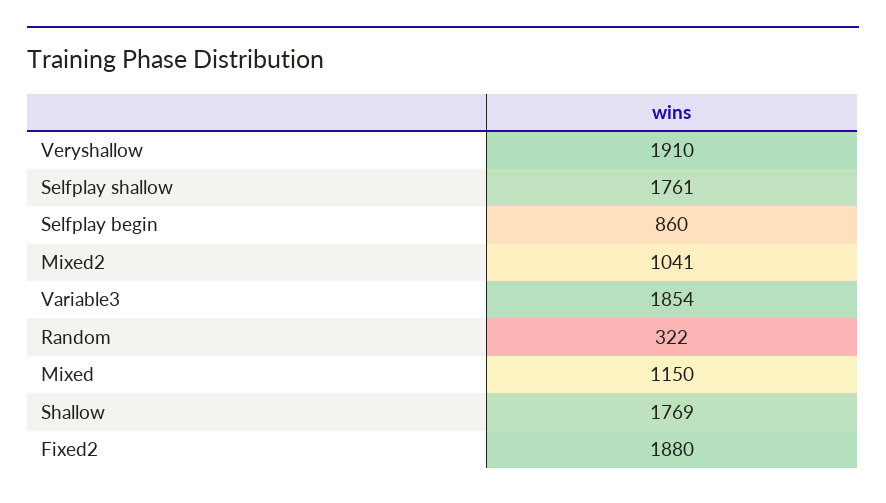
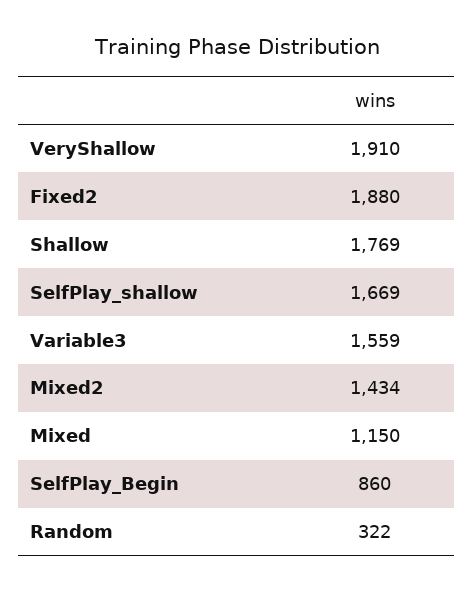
Selfplay shallow: 1761 -> 1669
Mixed2: 1041 -> 1434
Variable3: 1854 -> 1559

